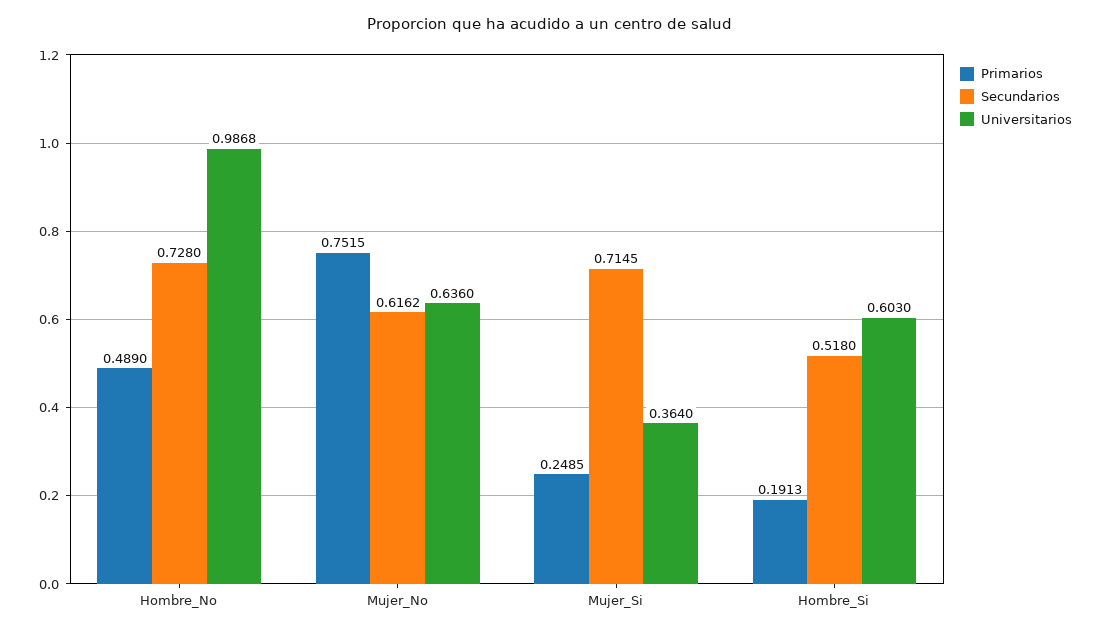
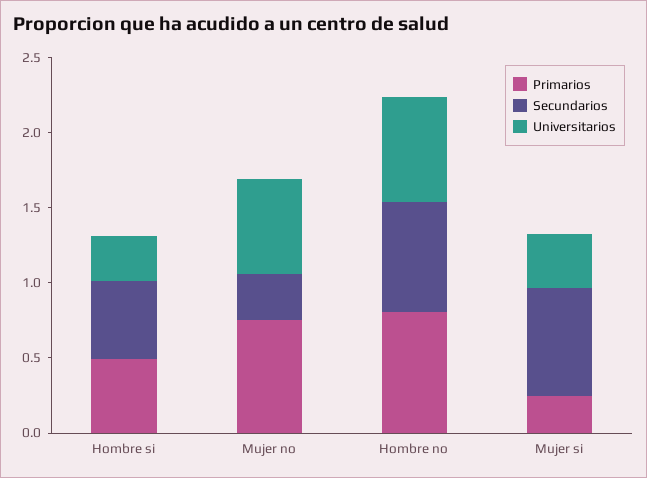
Primarios, Hombre_No: 0.489 -> 0.8
Universitarios, Hombre_No: 0.9868 -> 0.7
Secundarios, Mujer_No: 0.6162 -> 0.3
Primarios, Hombre_Si: 0.1913 -> 0.5
Universitarios, Hombre_Si: 0.603 -> 0.3

